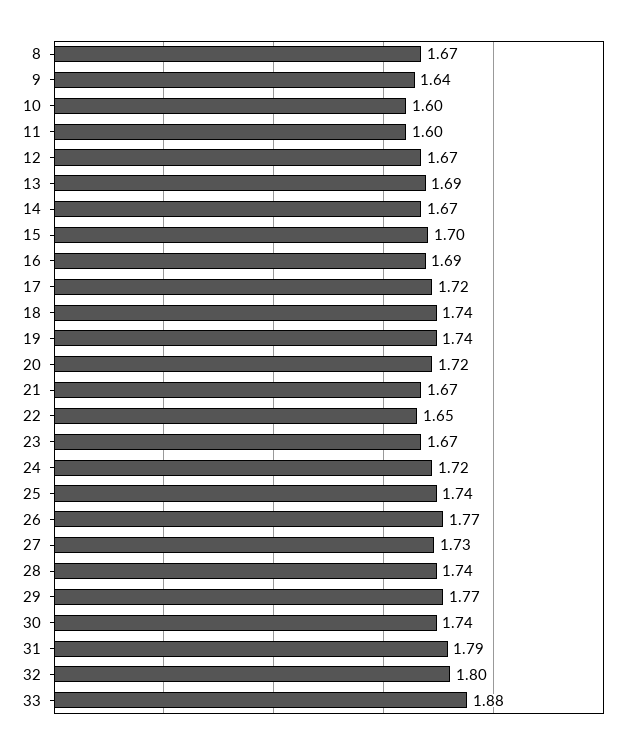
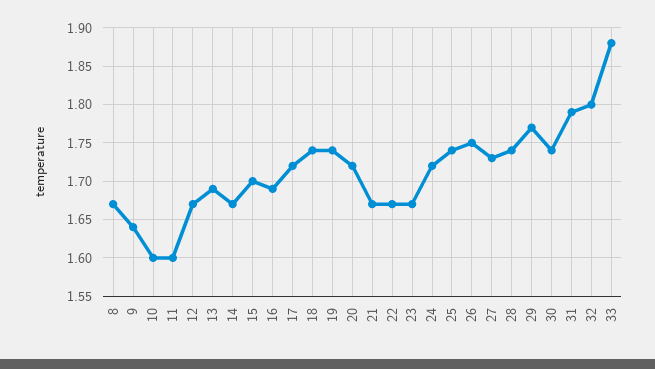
22: 1.65 -> 1.67
26: 1.77 -> 1.75

